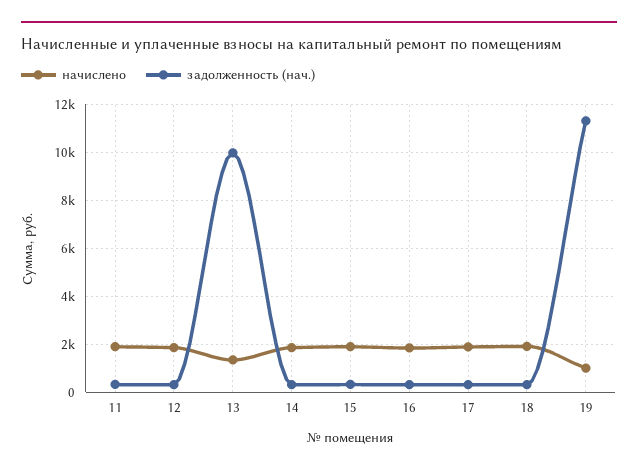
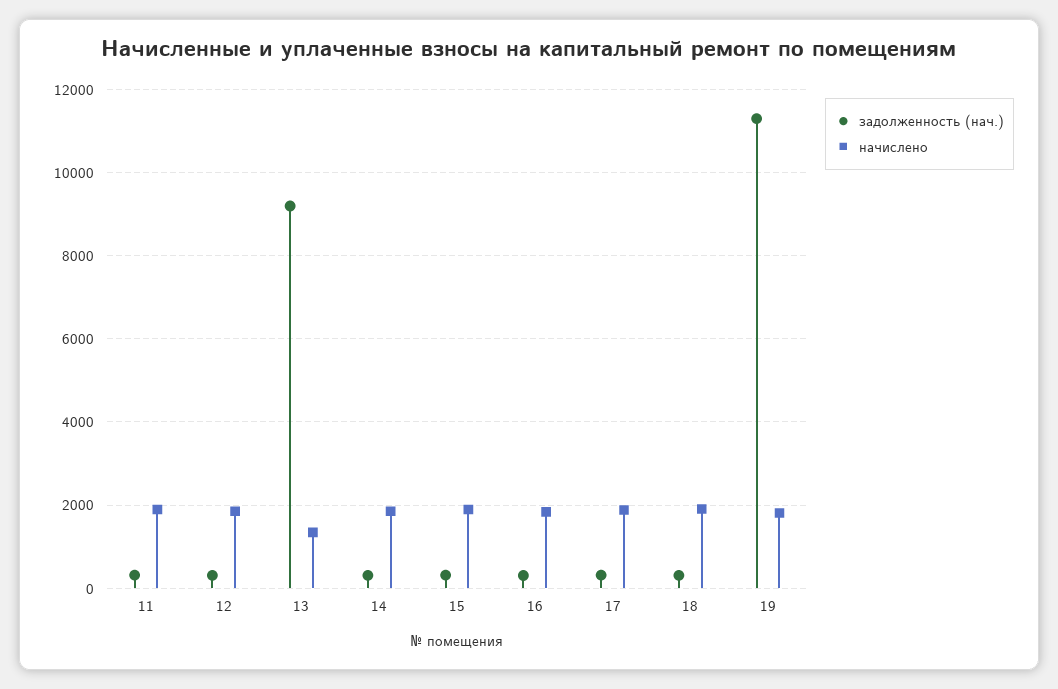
задолженность (нач.), 13: 10000 -> 9200
начислено, 19: 1000 -> 1800

